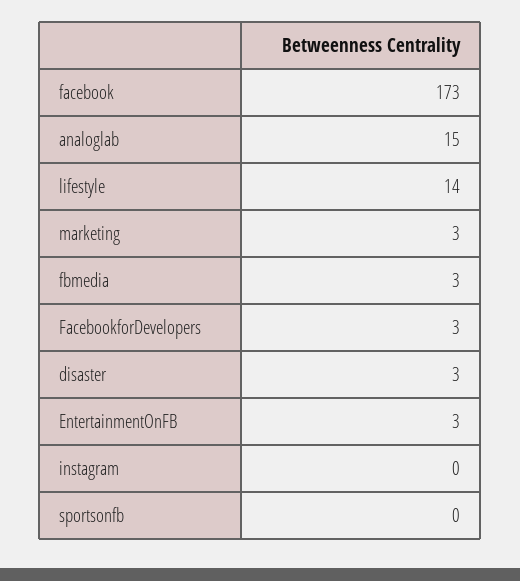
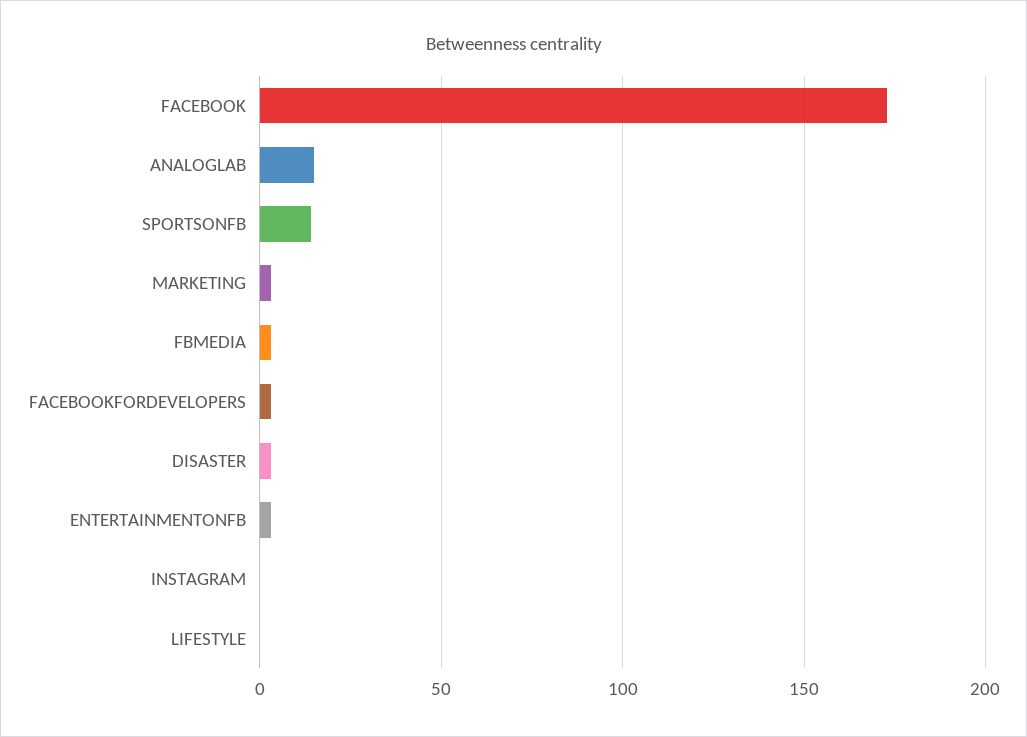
lifestyle: 14 -> 0
sportsonfb: 0 -> 15

